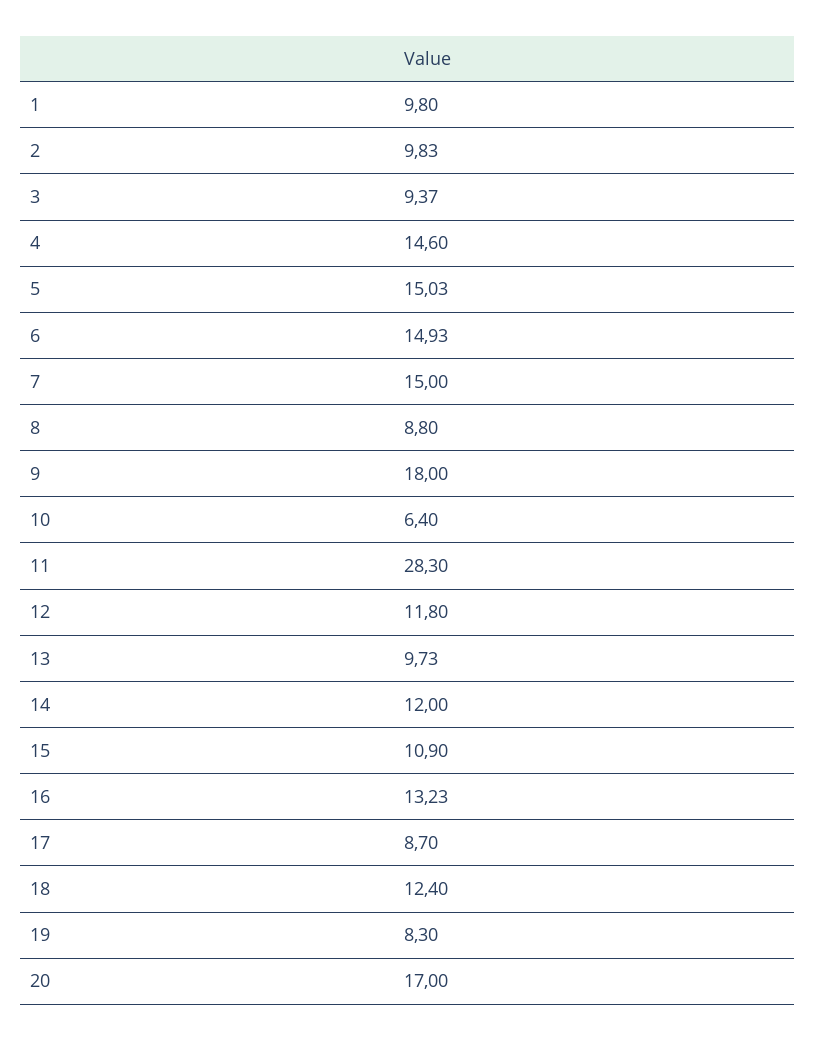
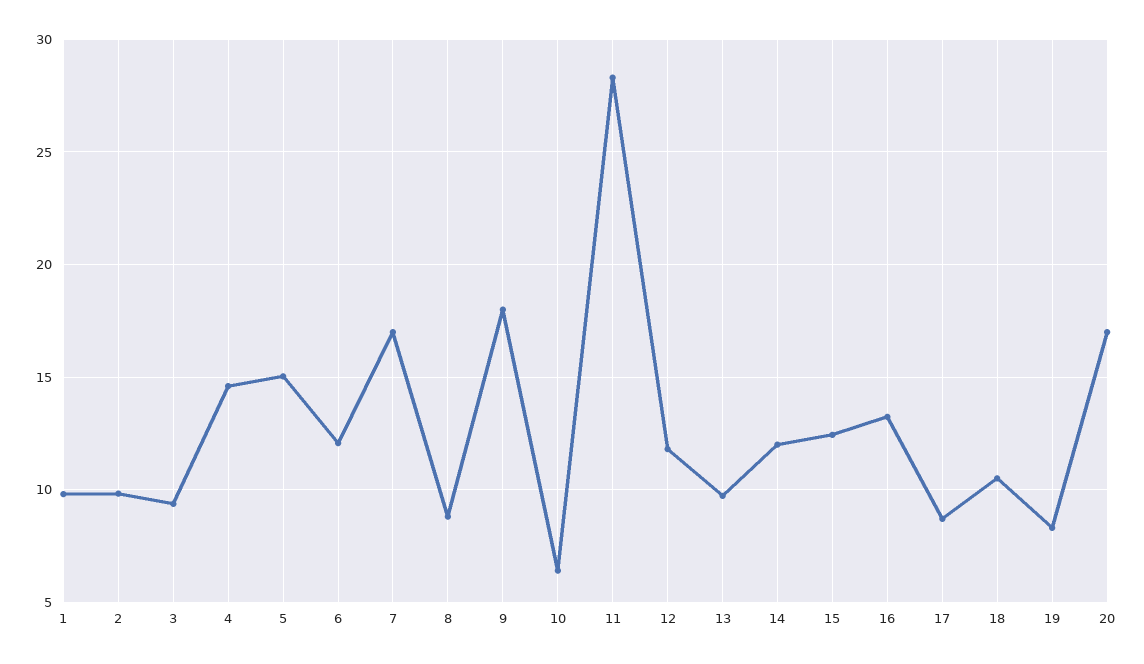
6: 14.93 -> 12
7: 15 -> 17
15: 10.9 -> 12.5
18: 12.4 -> 10.5

